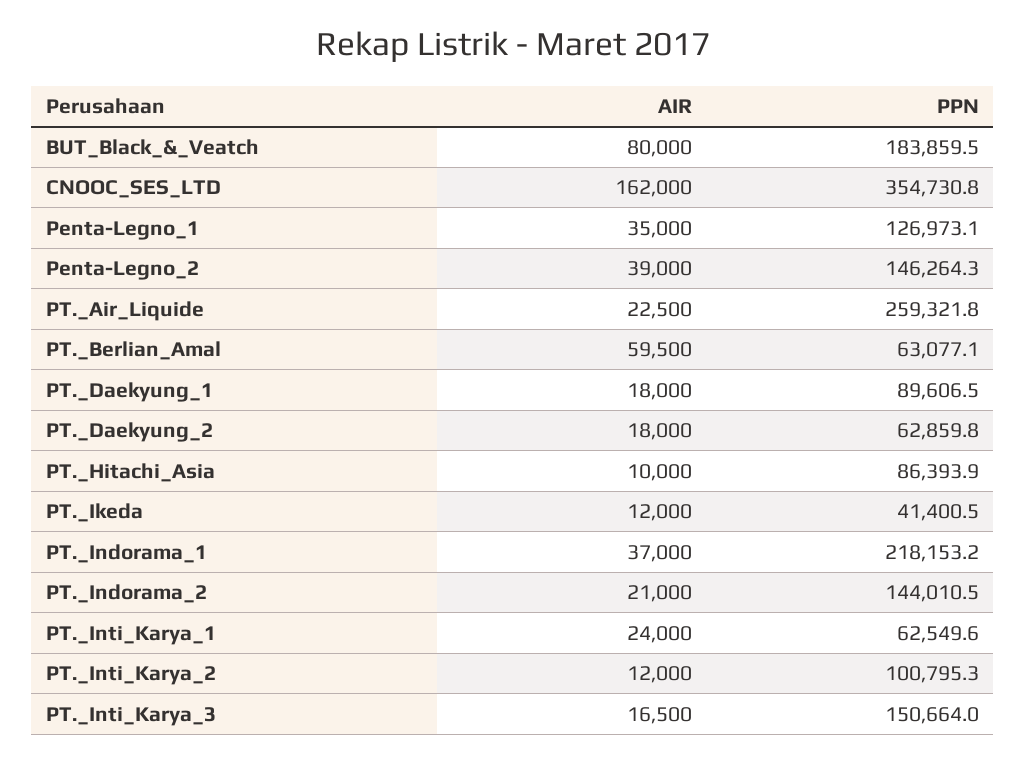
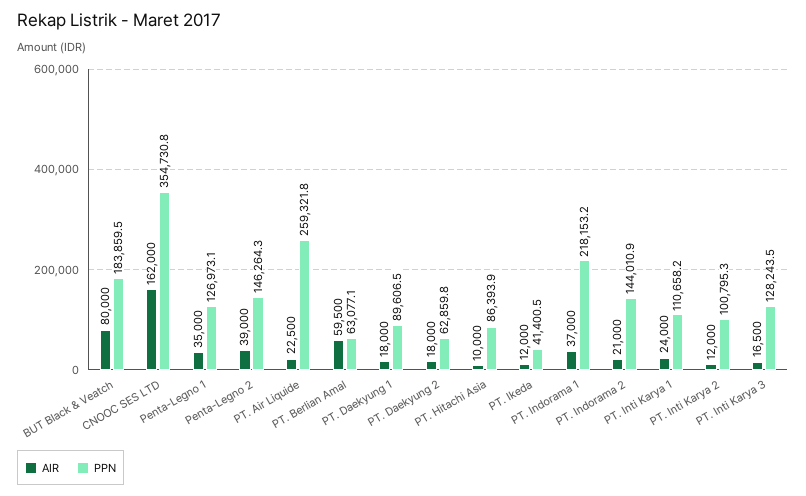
PPN, PT._Indorama_2: 144010.5 -> 144010.9
PPN, PT._Inti_Karya_1: 62549.6 -> 110658.2
PPN, PT._Inti_Karya_3: 150664 -> 128243.5

